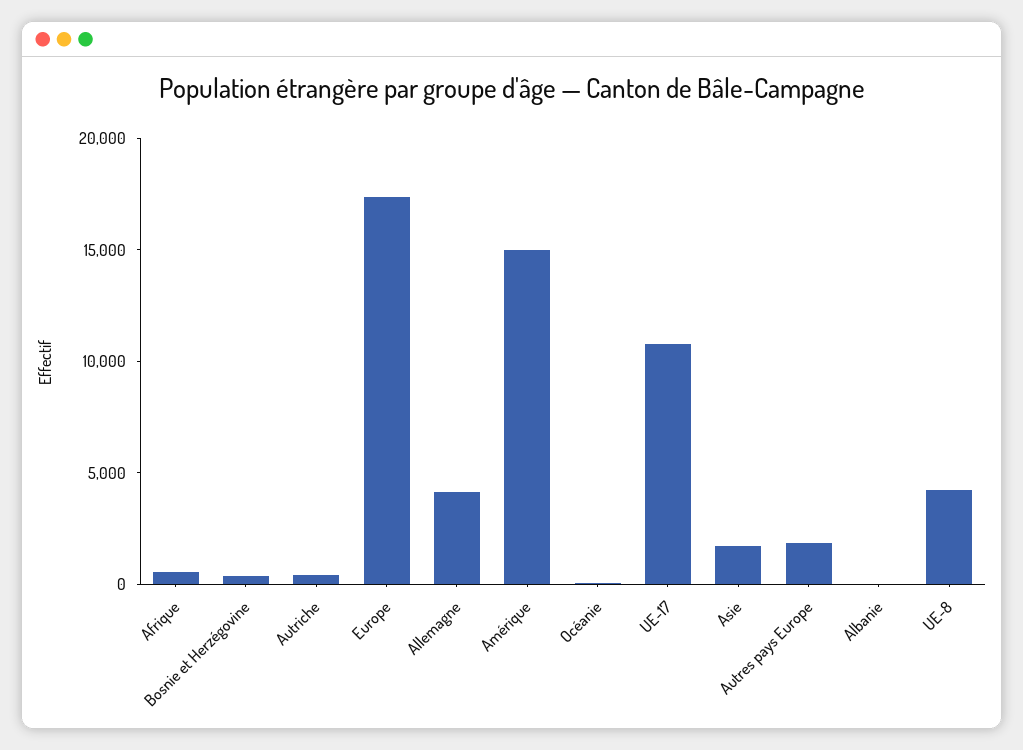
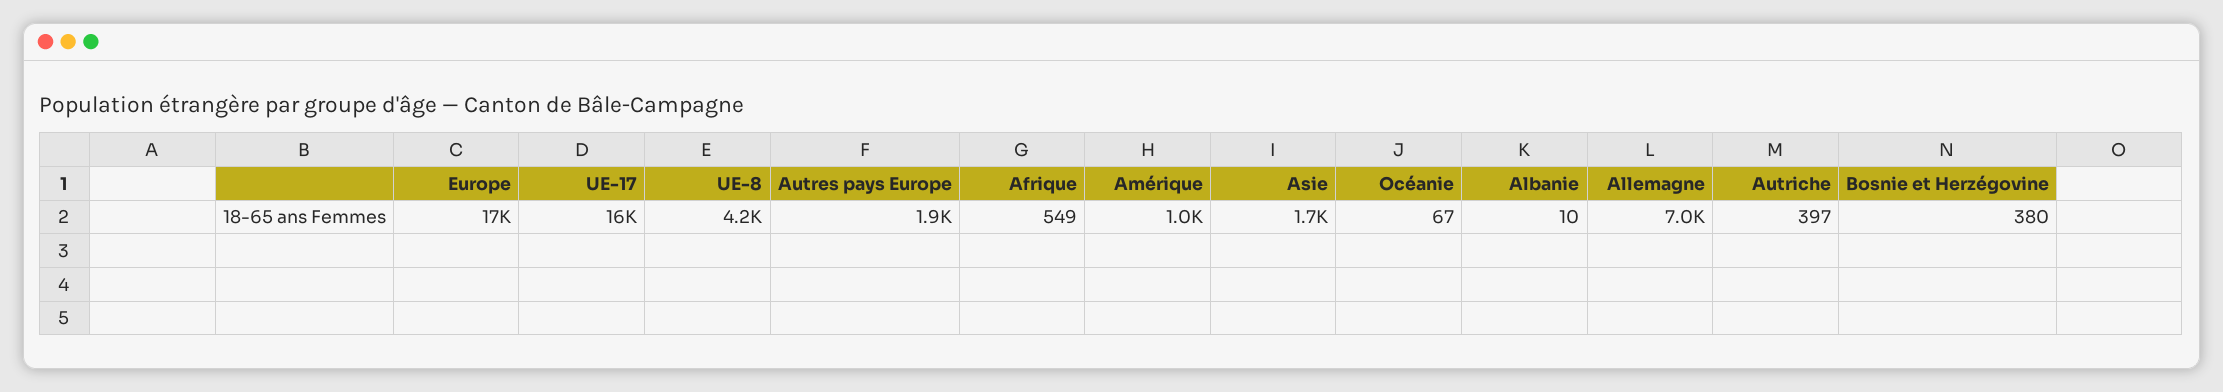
Allemagne: 4000 -> 7000
Amérique: 15000 -> 1000
UE-17: 11000 -> 16000

